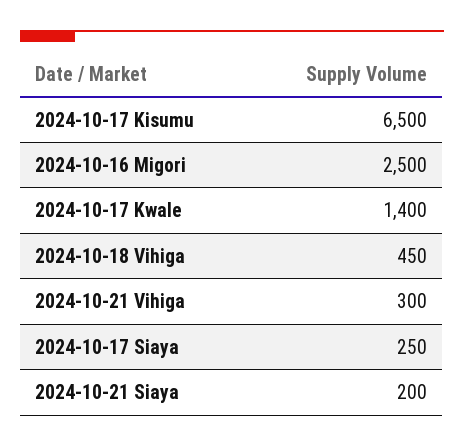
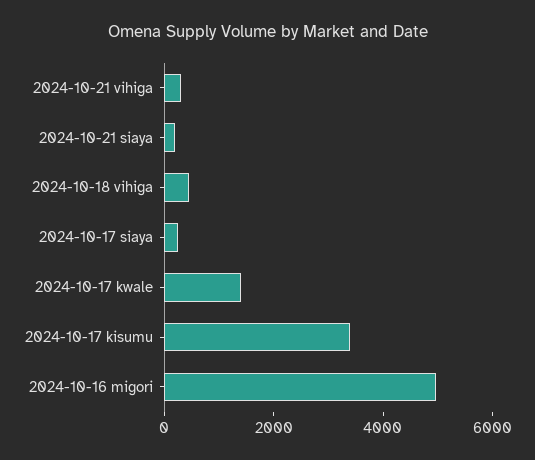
2024-10-17 Kisumu: 6500 -> 3500
2024-10-16 Migori: 2500 -> 5000

